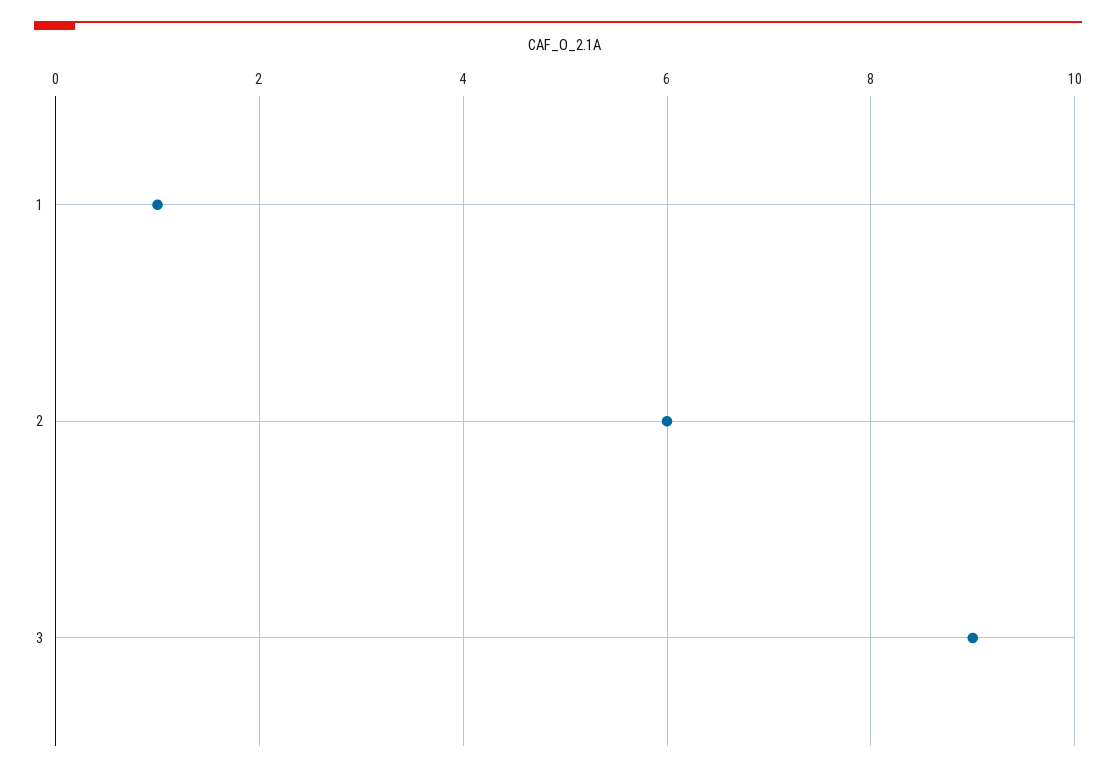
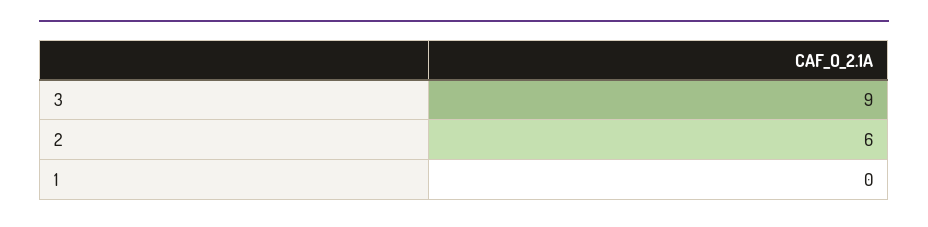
1: 1 -> 0

